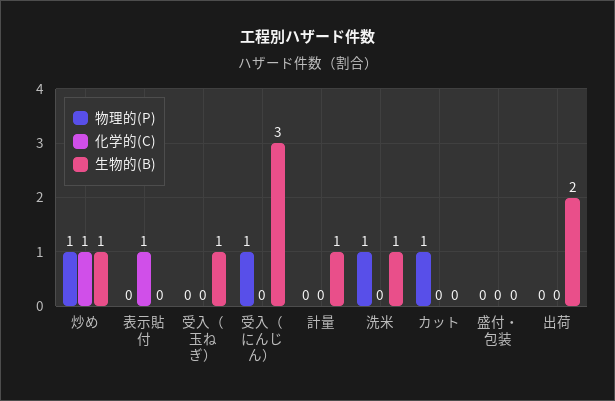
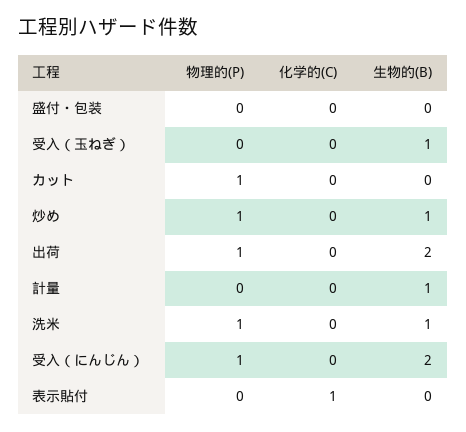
化学的(C), 炒め: 1 -> 0
生物的(B), 受入（にんじん）: 3 -> 2
物理的(P), 出荷: 0 -> 1

